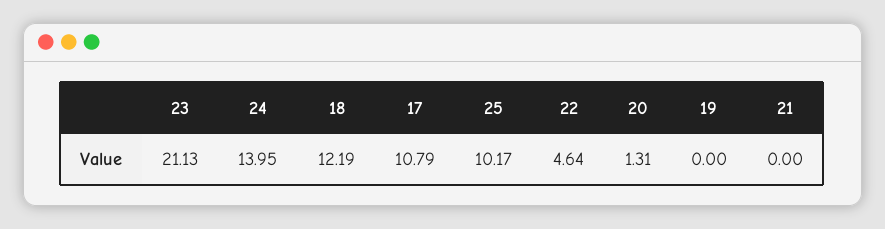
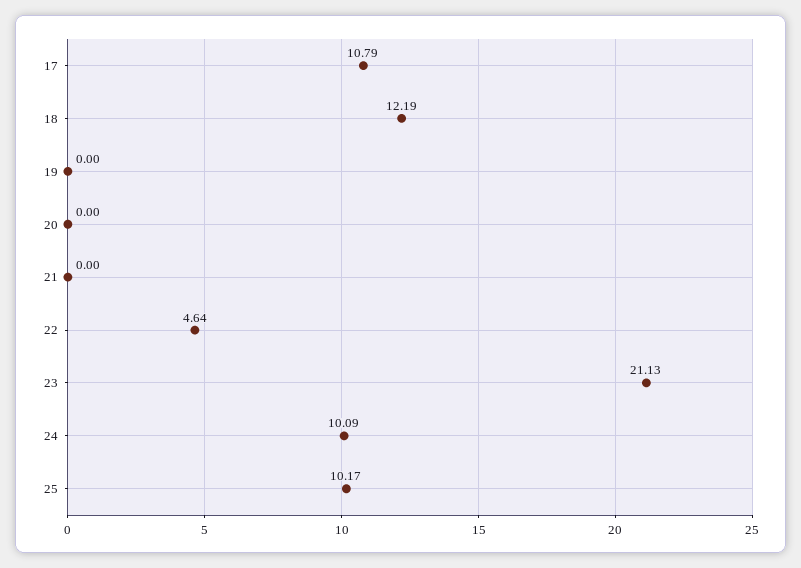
24: 13.95 -> 10.09
20: 1.31 -> 0

